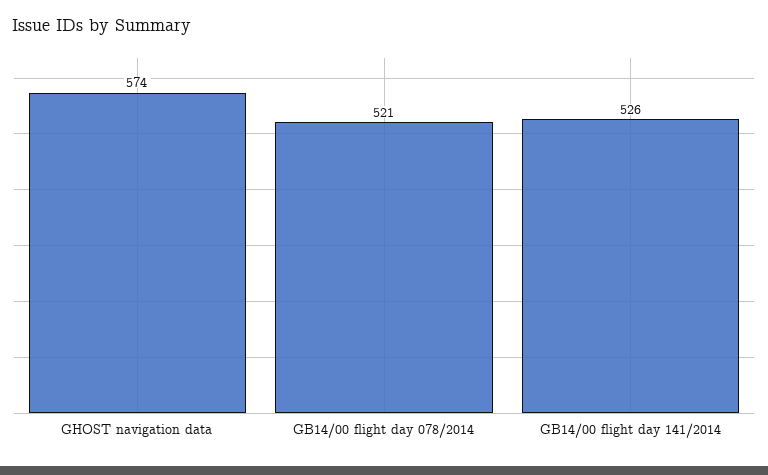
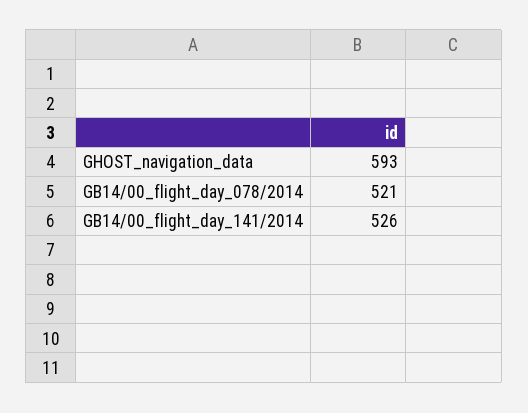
GHOST navigation data: 574 -> 593

